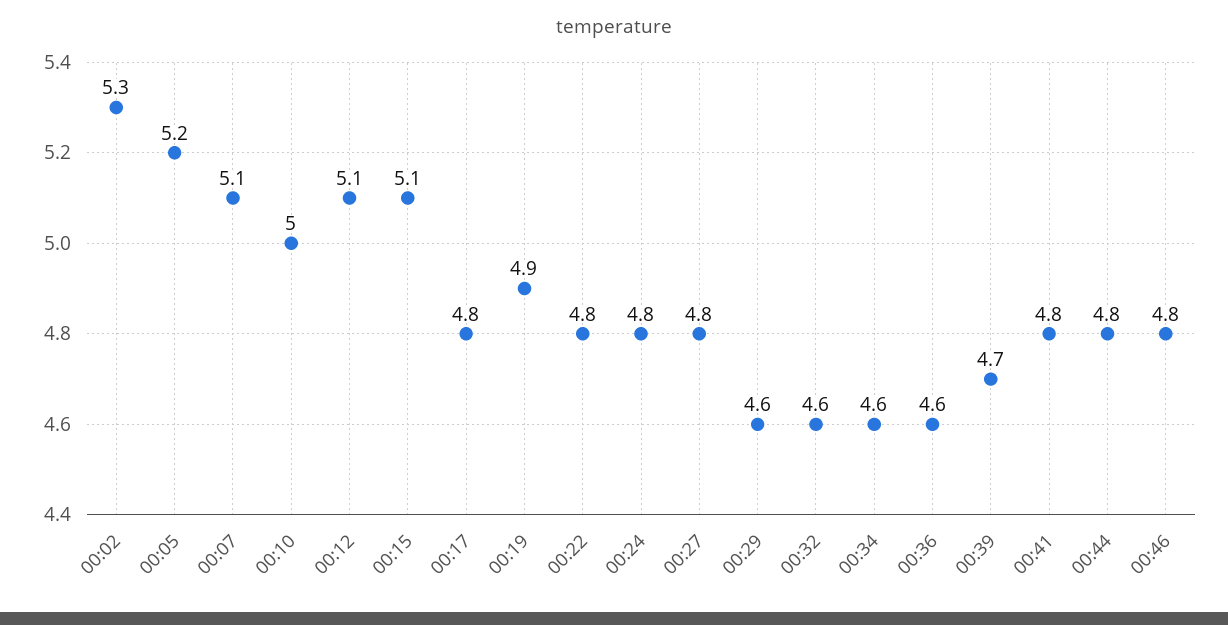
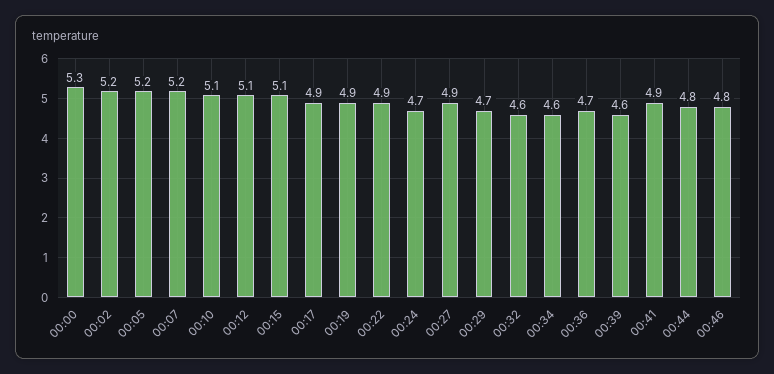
00:02: 5.3 -> 5.2
00:07: 5.1 -> 5.2
00:10: 5 -> 5.1
00:17: 4.8 -> 4.9
00:22: 4.8 -> 4.9
00:24: 4.8 -> 4.7
00:27: 4.8 -> 4.9
00:29: 4.6 -> 4.7
00:36: 4.6 -> 4.7
00:39: 4.7 -> 4.6
00:41: 4.8 -> 4.9
00:00: none -> 5.3

